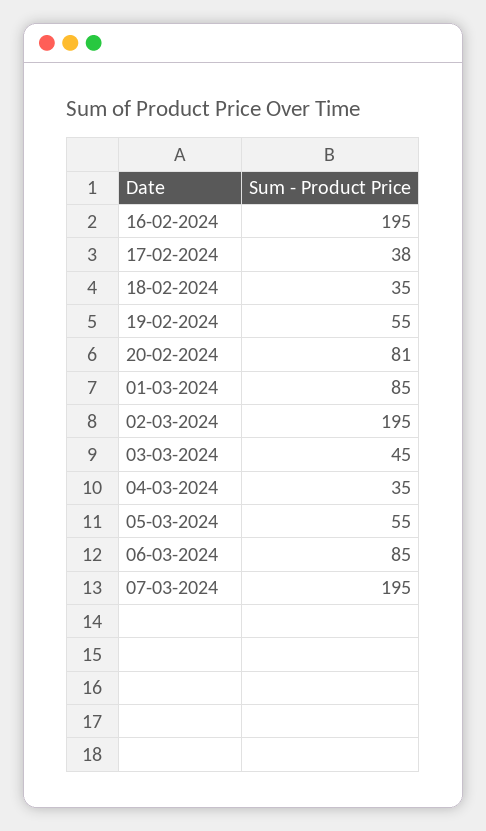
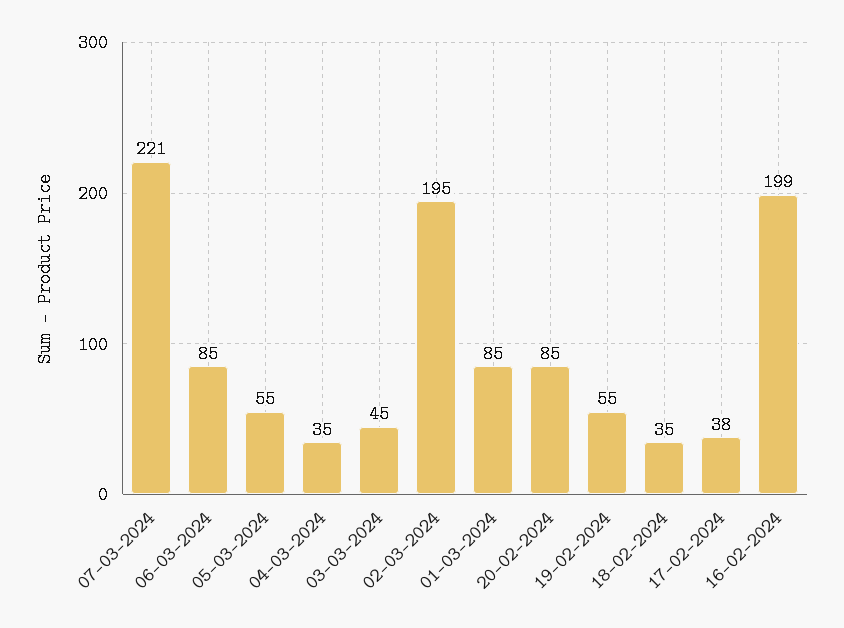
16-02-2024: 195 -> 199
20-02-2024: 81 -> 85
07-03-2024: 195 -> 221

